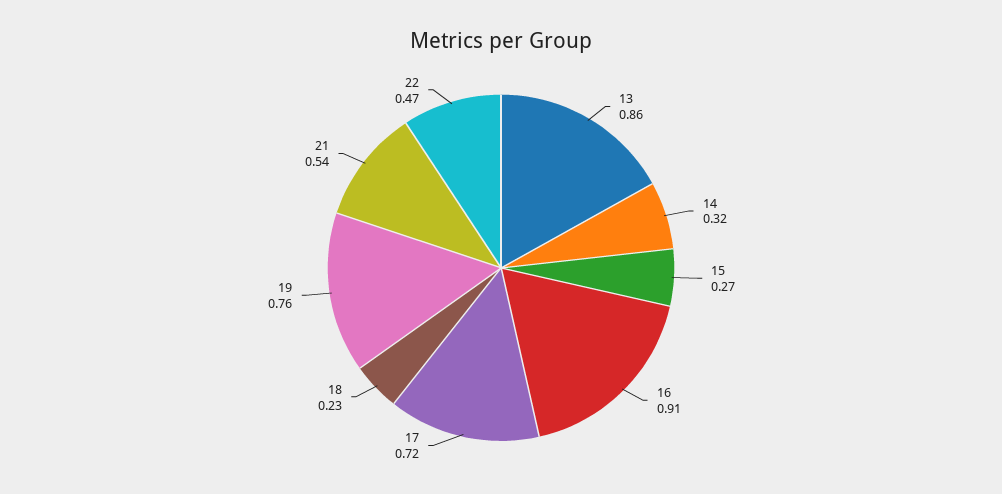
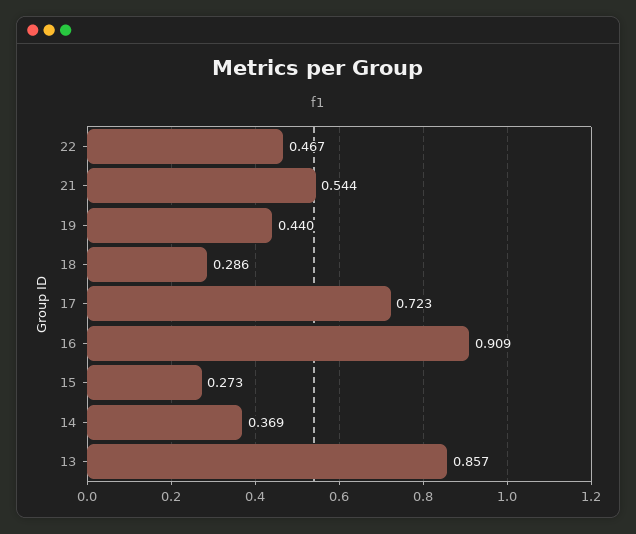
14: 0.32 -> 0.369
18: 0.23 -> 0.286
19: 0.76 -> 0.44

